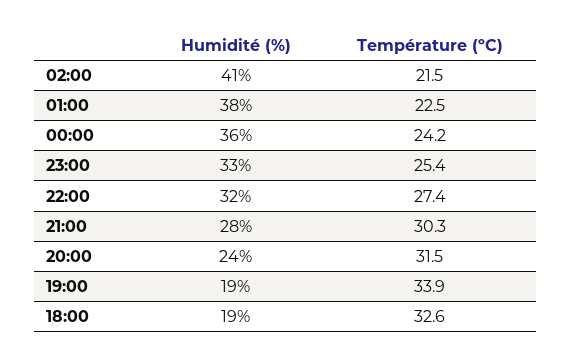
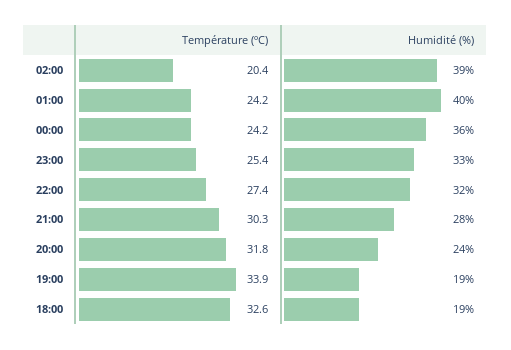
Humidité (%), 02:00: 41 -> 39
Température (ºC), 02:00: 21.5 -> 20.4
Humidité (%), 01:00: 38 -> 40
Température (ºC), 01:00: 22.5 -> 24.2
Température (ºC), 20:00: 31.5 -> 31.8

